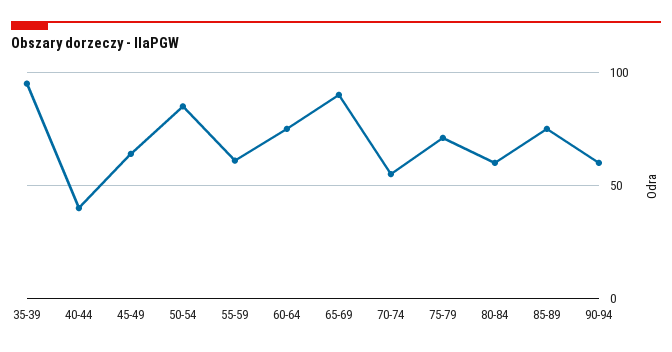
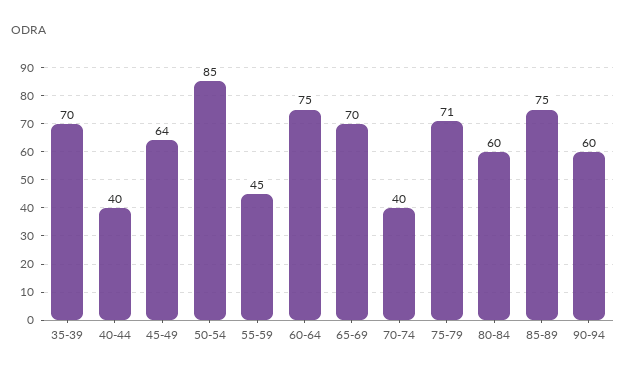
35-39: 95 -> 70
55-59: 60 -> 45
65-69: 90 -> 70
70-74: 55 -> 40

